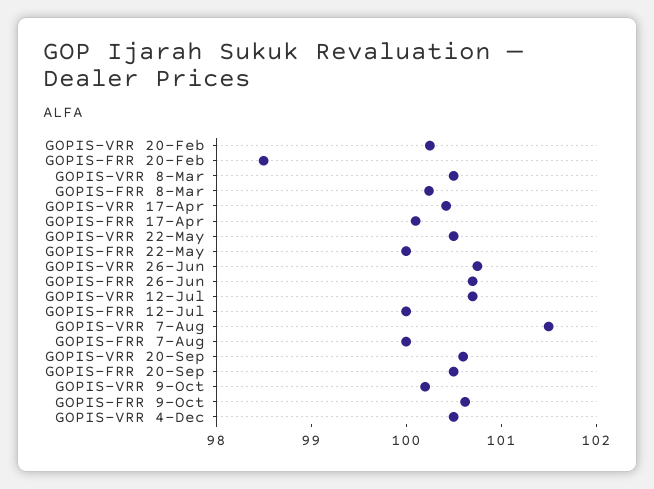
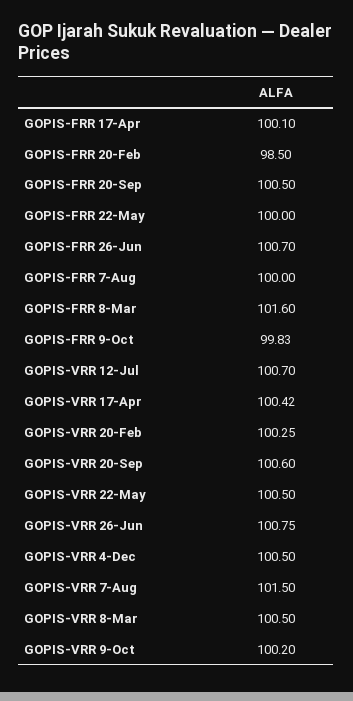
GOPIS-FRR 8-Mar: 100.2 -> 101.6
GOPIS-FRR 12-Jul: 100 -> none
GOPIS-FRR 9-Oct: 100.6 -> 99.83

